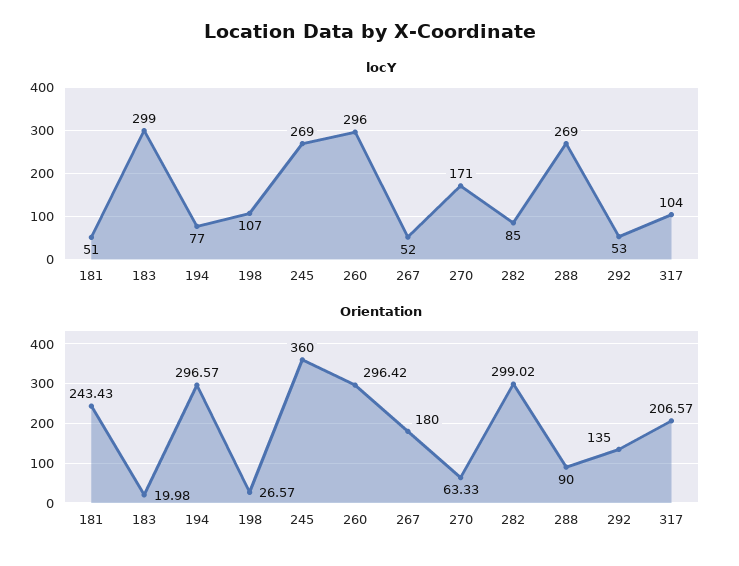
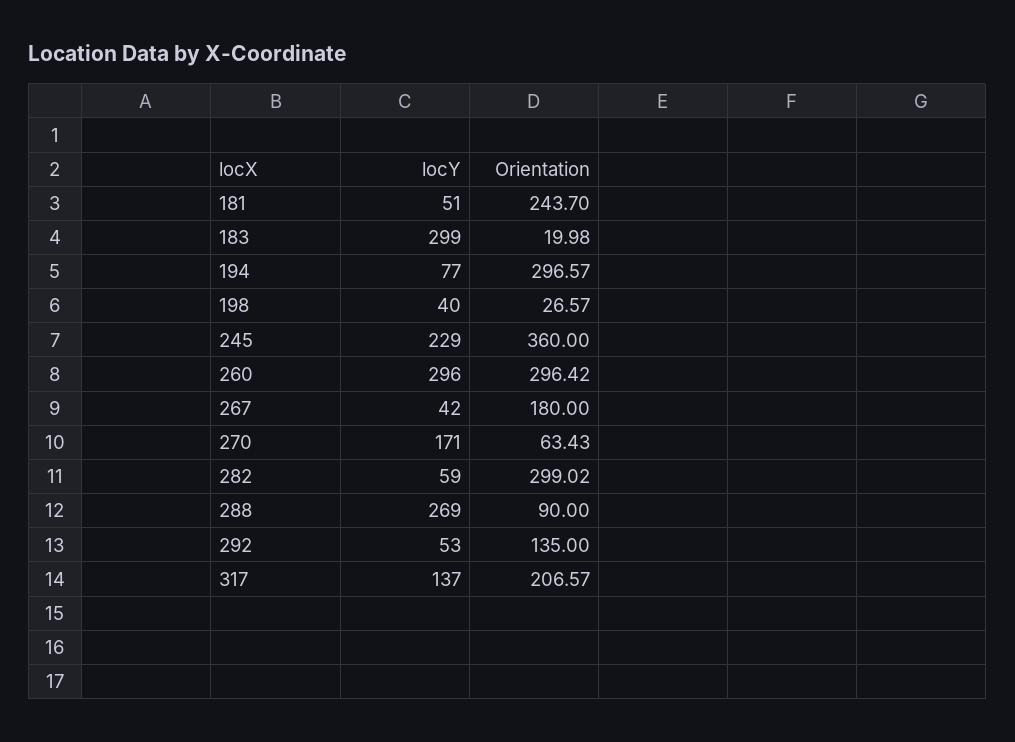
locY, 198: 107 -> 40
locY, 245: 269 -> 229
locY, 267: 52 -> 42
locY, 282: 85 -> 59
locY, 317: 104 -> 137
Orientation, 181: 243.43 -> 243.7
Orientation, 270: 63.33 -> 63.43

